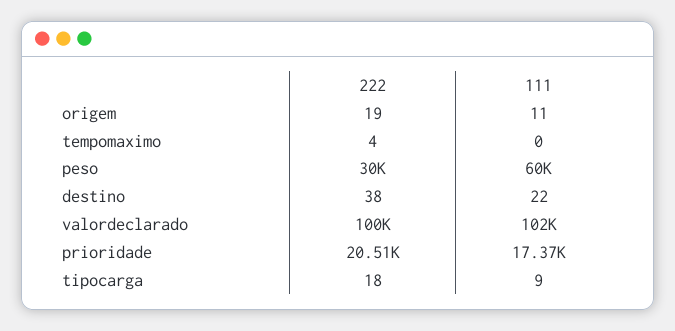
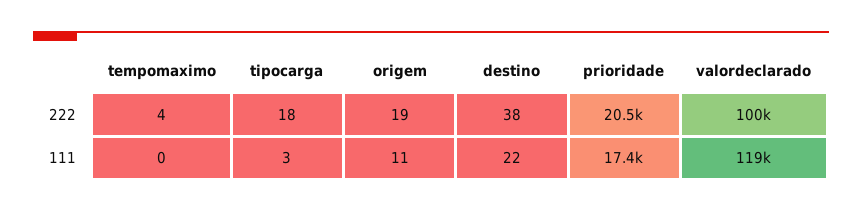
222, peso: 30000 -> none
111, peso: 60000 -> none
111, valordeclarado: 102000 -> 119000
111, tipocarga: 9 -> 3

